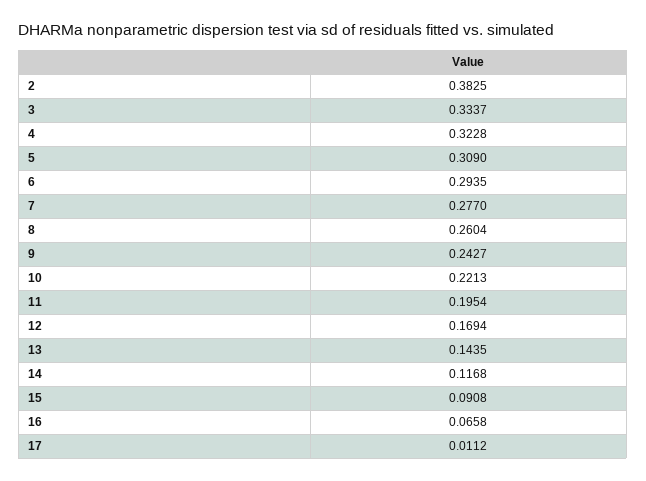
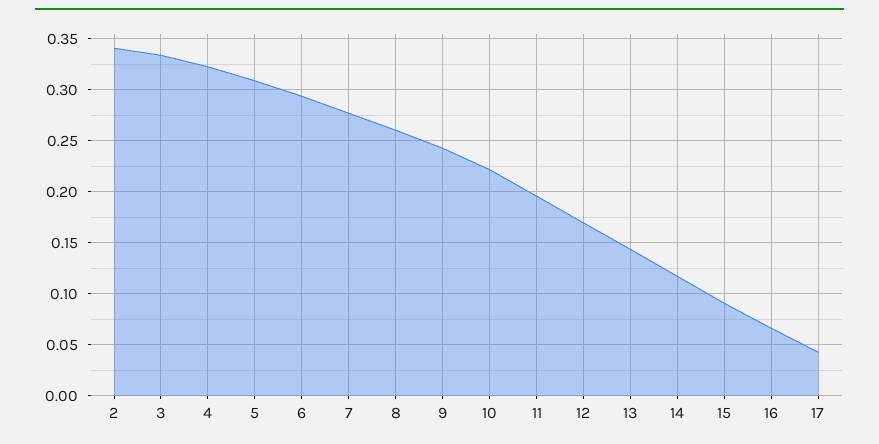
2: 0.3825 -> 0.34
17: 0.0112 -> 0.04

